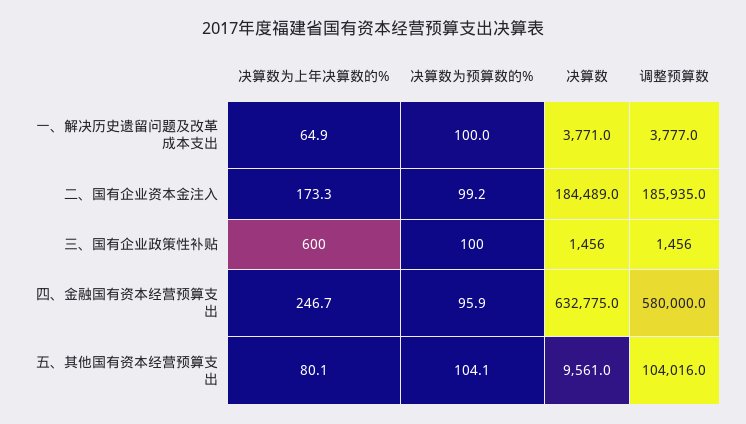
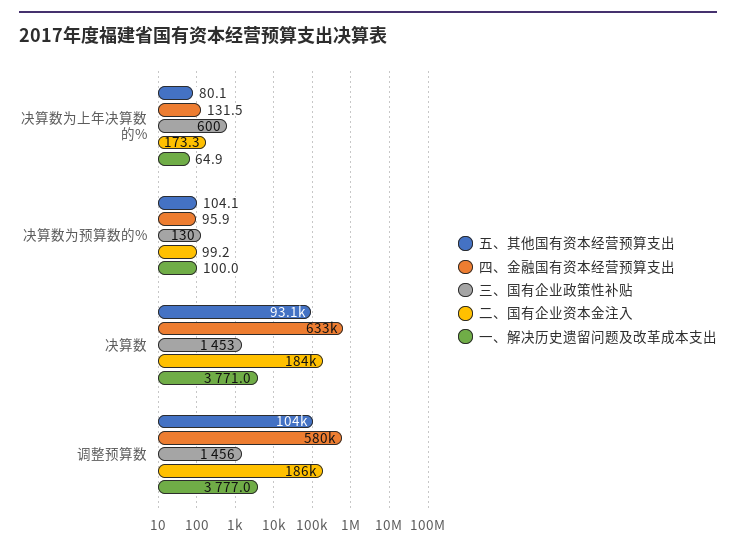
三、国有企业政策性补贴, 决算数为预算数的%: 100 -> 130
三、国有企业政策性补贴, 决算数: 1456 -> 1453
四、金融国有资本经营预算支出, 决算数为上年决算数的%: 246.7 -> 131.5
五、其他国有资本经营预算支出, 决算数: 9561 -> 93100

